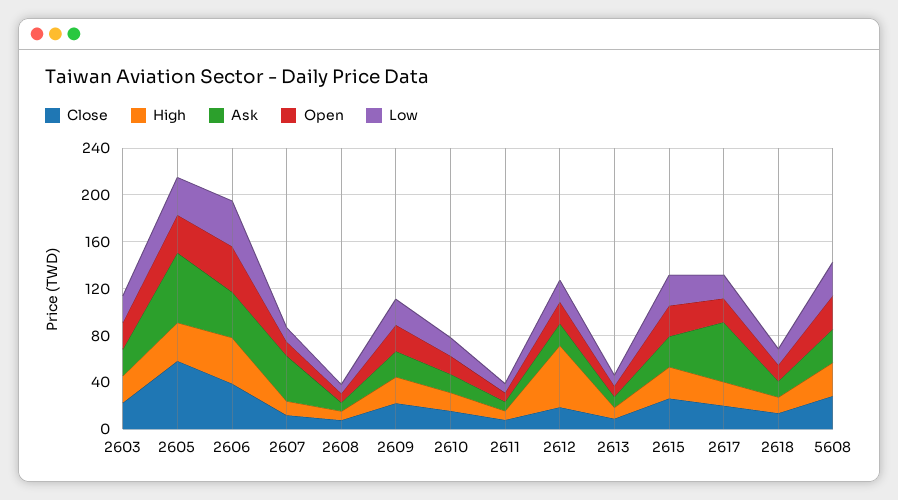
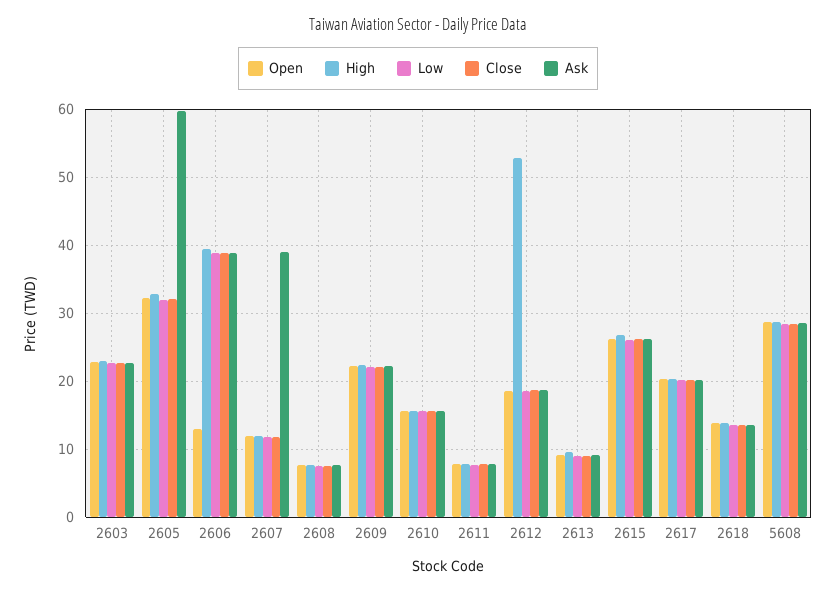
Close, 2605: 60 -> 32
Open, 2606: 40 -> 13
Ask, 2617: 50 -> 20

